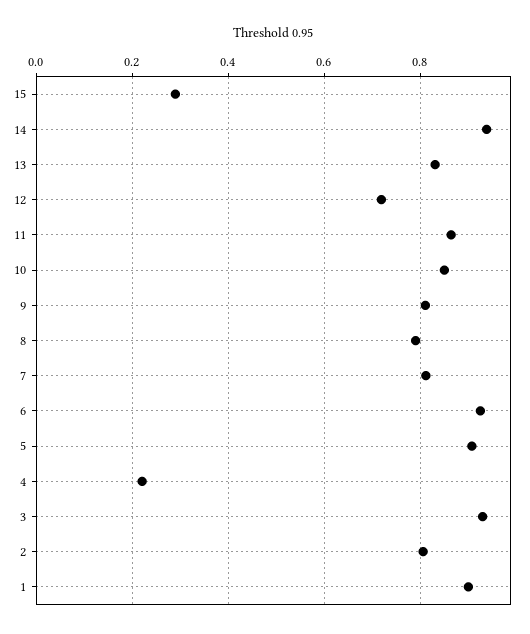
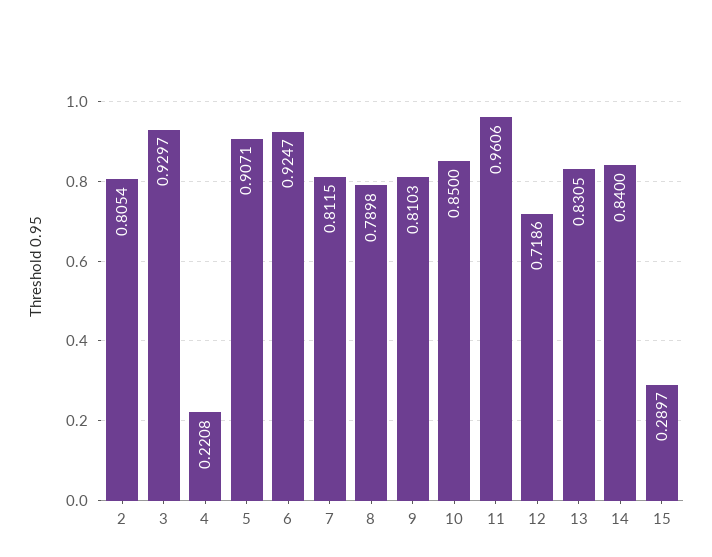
14: 0.94 -> 0.84
11: 0.86 -> 0.9606
1: 0.9 -> none

